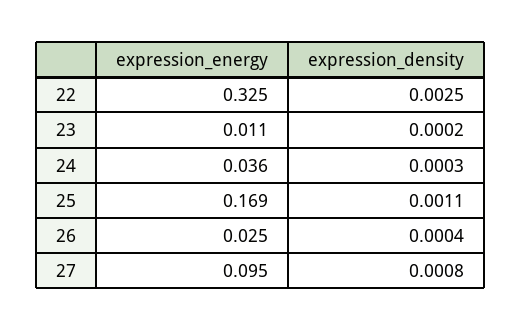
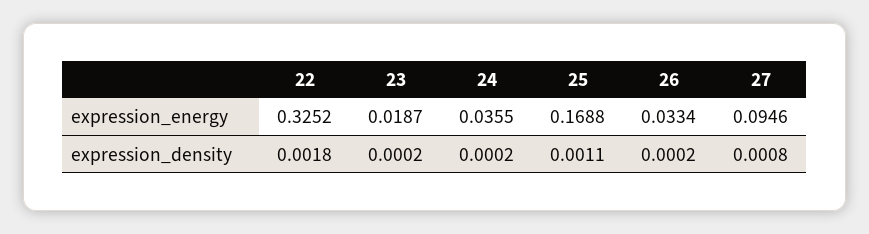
expression_density, 22: 0.0025 -> 0.0018
expression_energy, 23: 0.011 -> 0.0187
expression_density, 24: 0.0003 -> 0.0002
expression_energy, 26: 0.025 -> 0.0334
expression_density, 26: 0.0004 -> 0.0002

